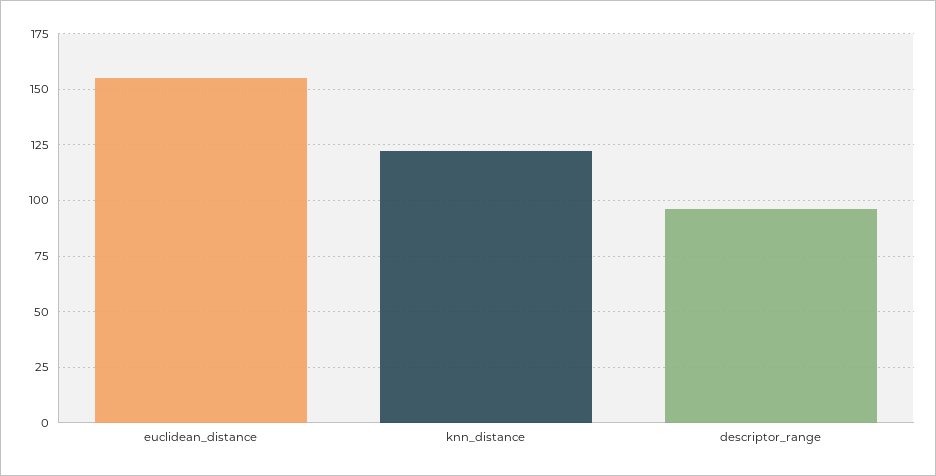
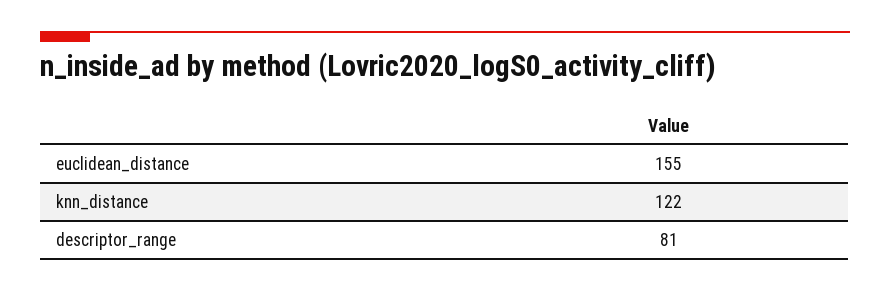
descriptor_range: 95 -> 81

